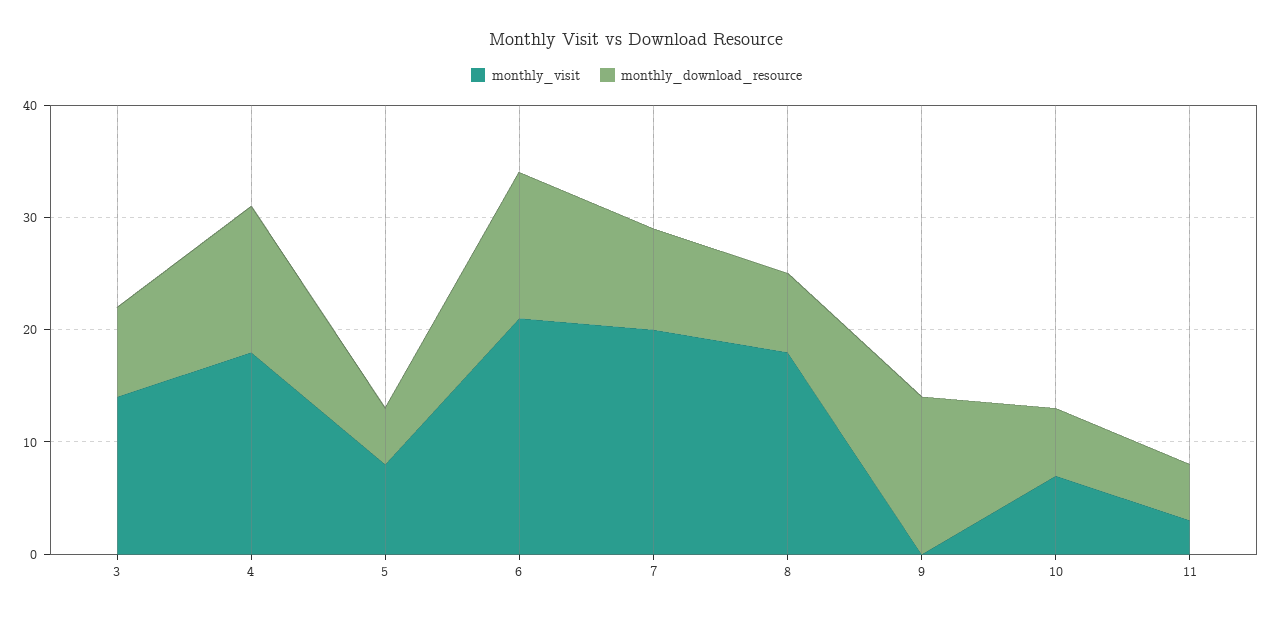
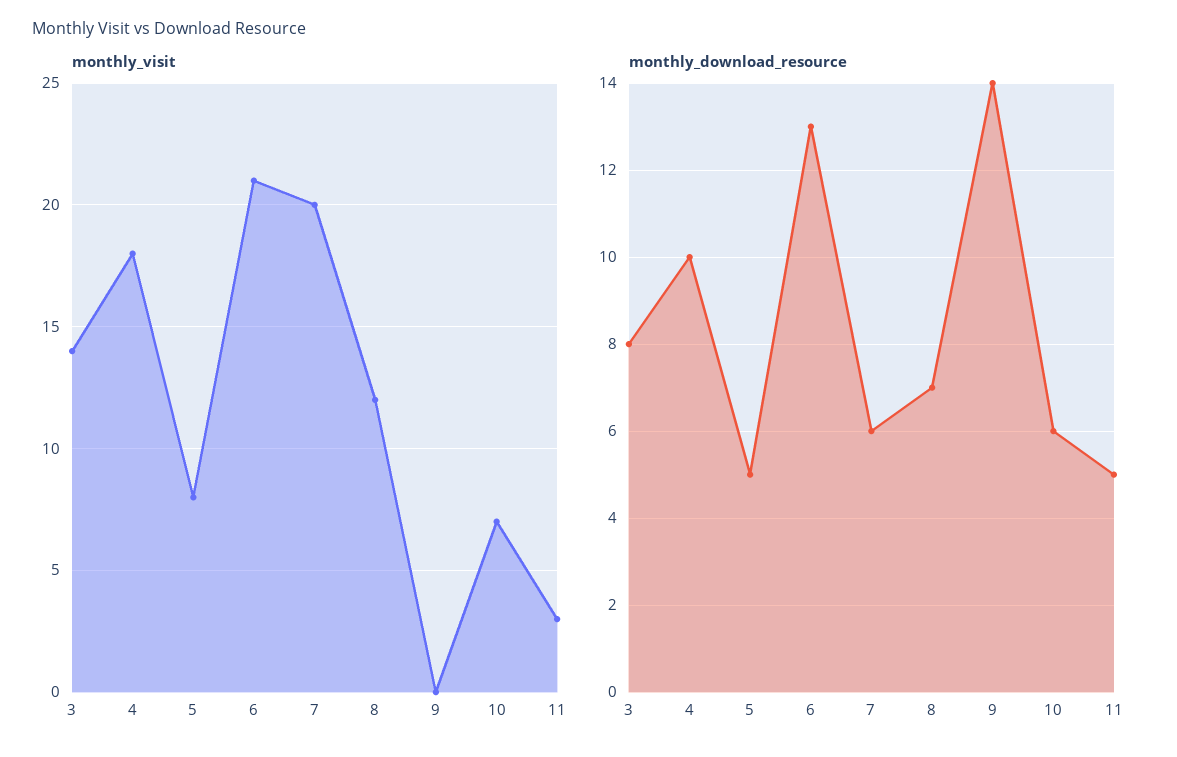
monthly_download_resource, 4: 13 -> 10
monthly_download_resource, 7: 9 -> 6
monthly_visit, 8: 18 -> 12

